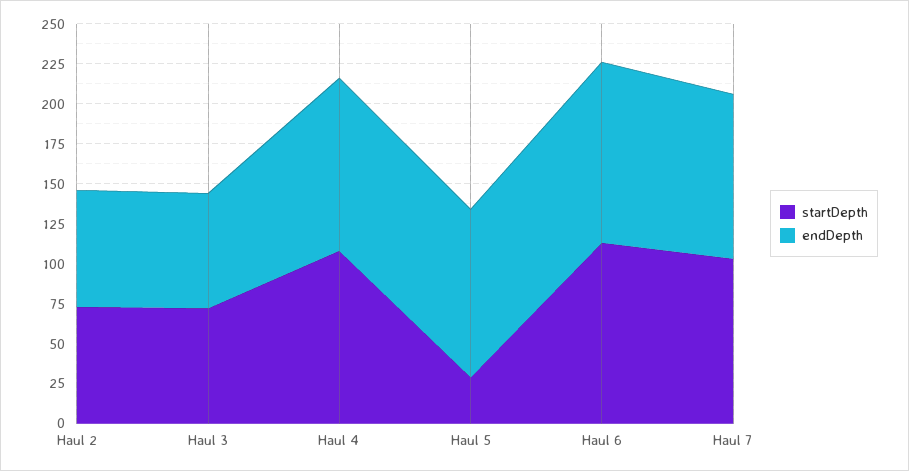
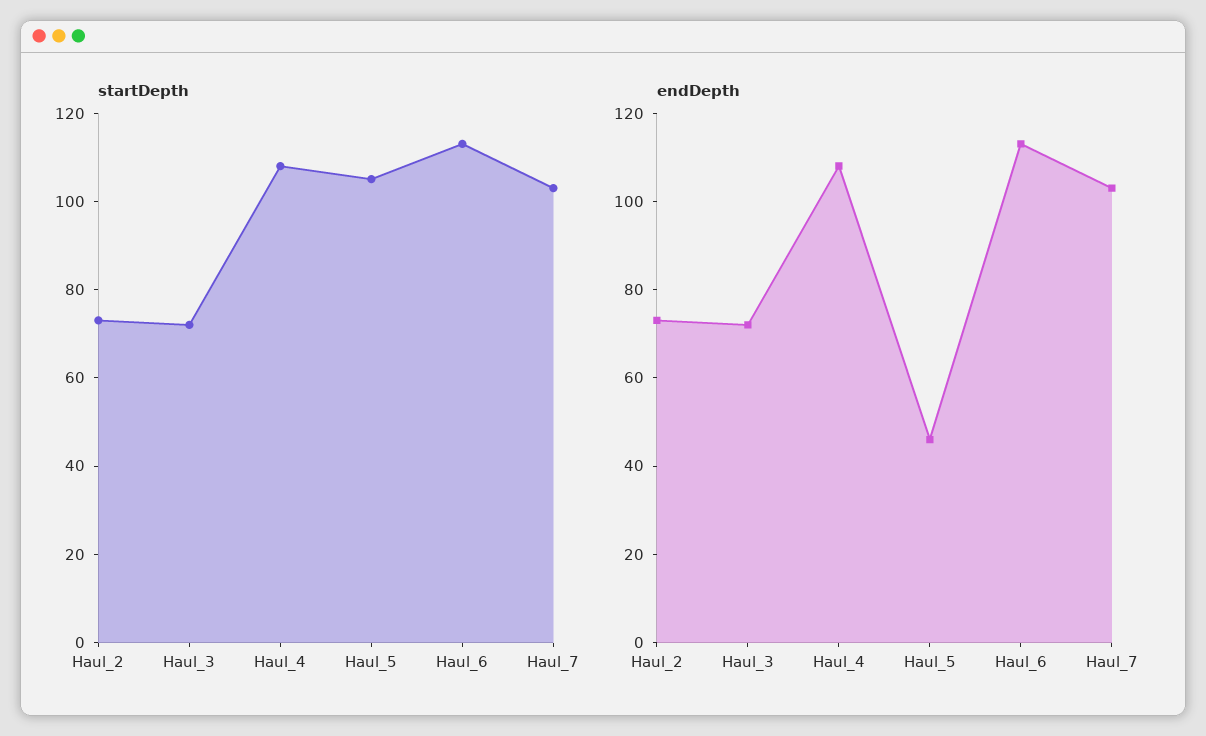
startDepth, Haul 5: 25 -> 105
endDepth, Haul 5: 100 -> 45

